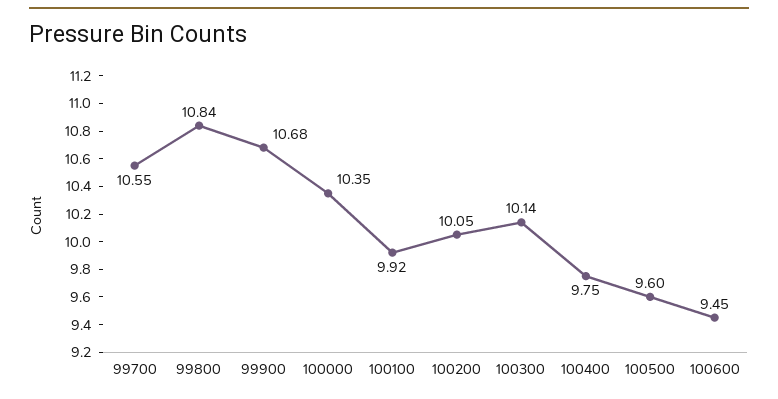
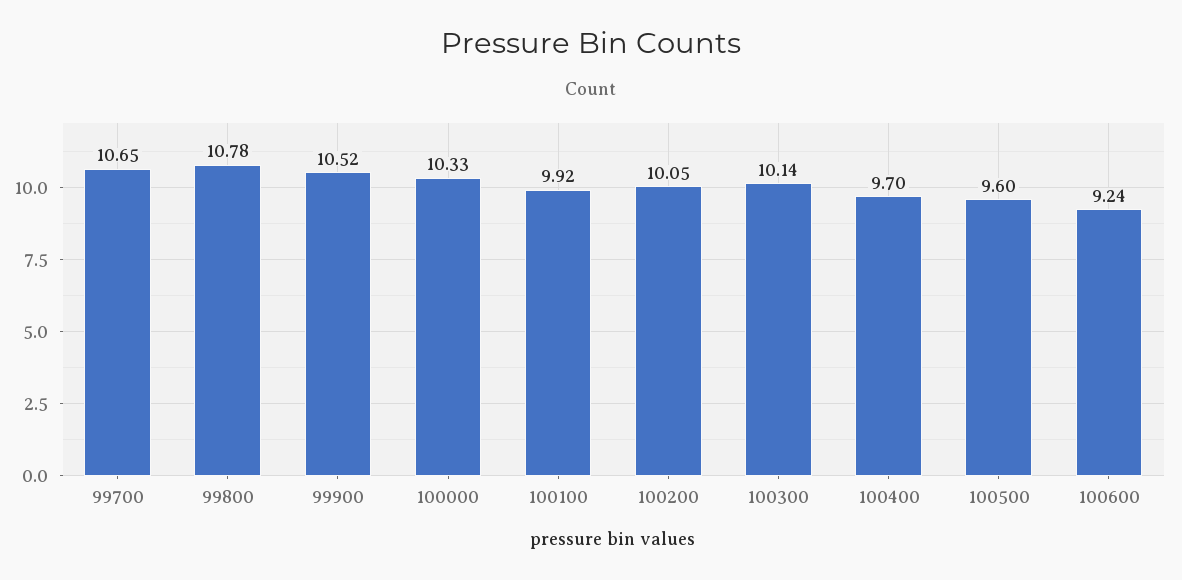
99700: 10.55 -> 10.65
99800: 10.84 -> 10.78
99900: 10.68 -> 10.52
100000: 10.35 -> 10.33
100400: 9.75 -> 9.7
100600: 9.45 -> 9.24

